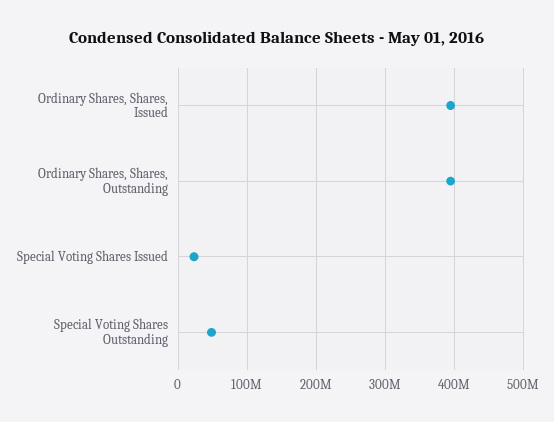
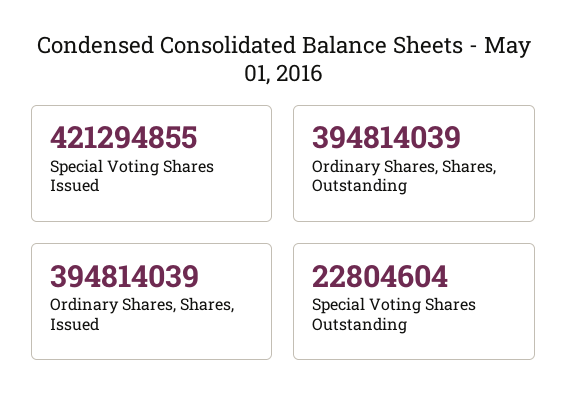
Special Voting Shares Issued: 20000000 -> 421294855
Special Voting Shares Outstanding: 50000000 -> 22804604

